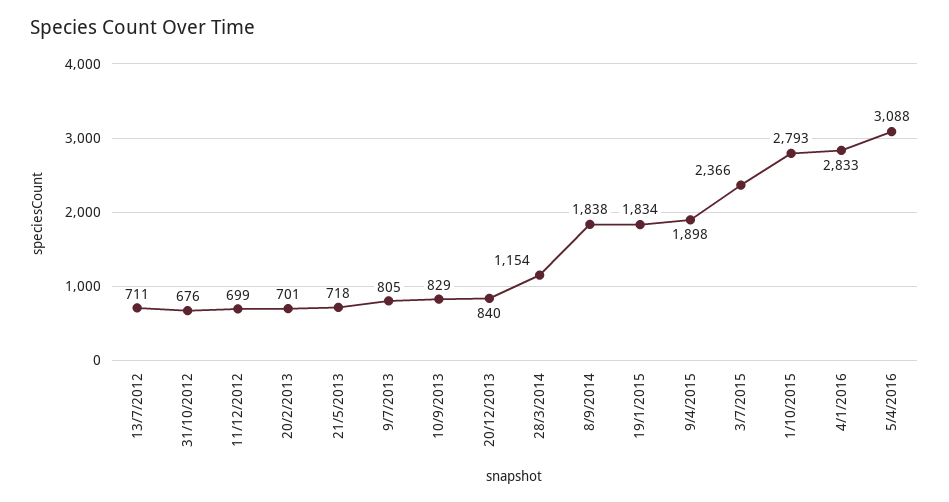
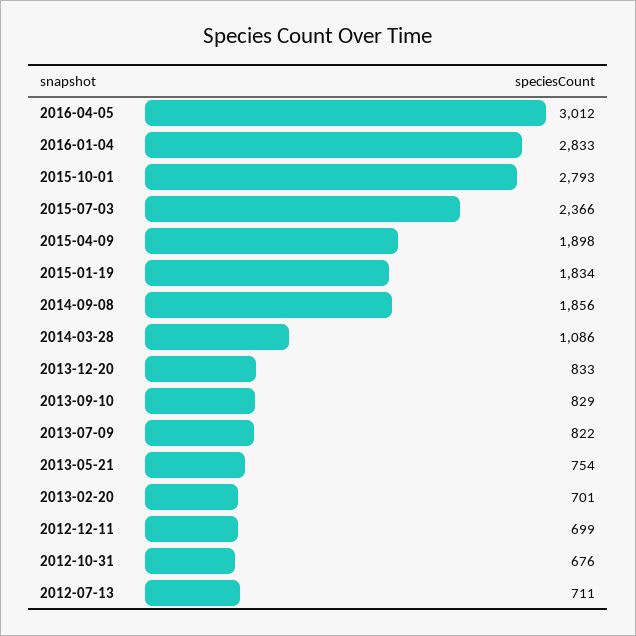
21/5/2013: 718 -> 754
9/7/2013: 805 -> 822
20/12/2013: 840 -> 833
28/3/2014: 1154 -> 1086
8/9/2014: 1838 -> 1856
5/4/2016: 3088 -> 3012

